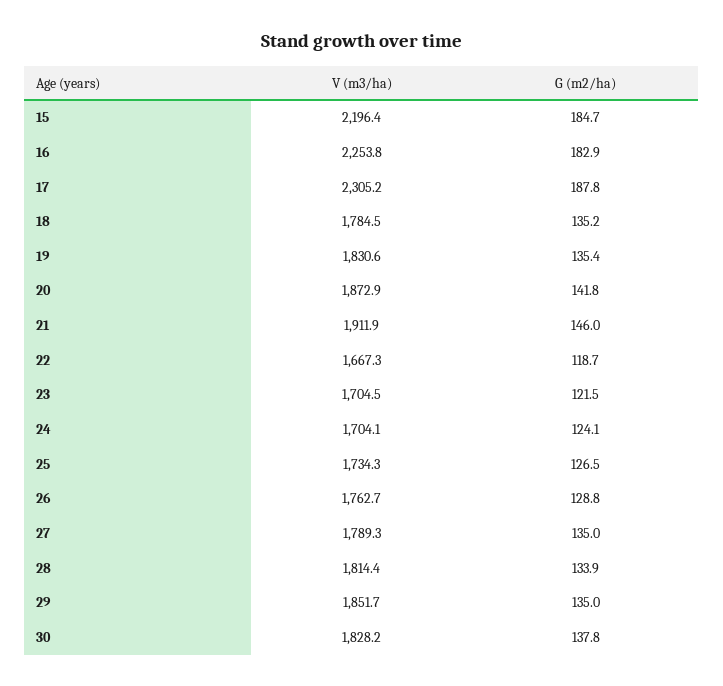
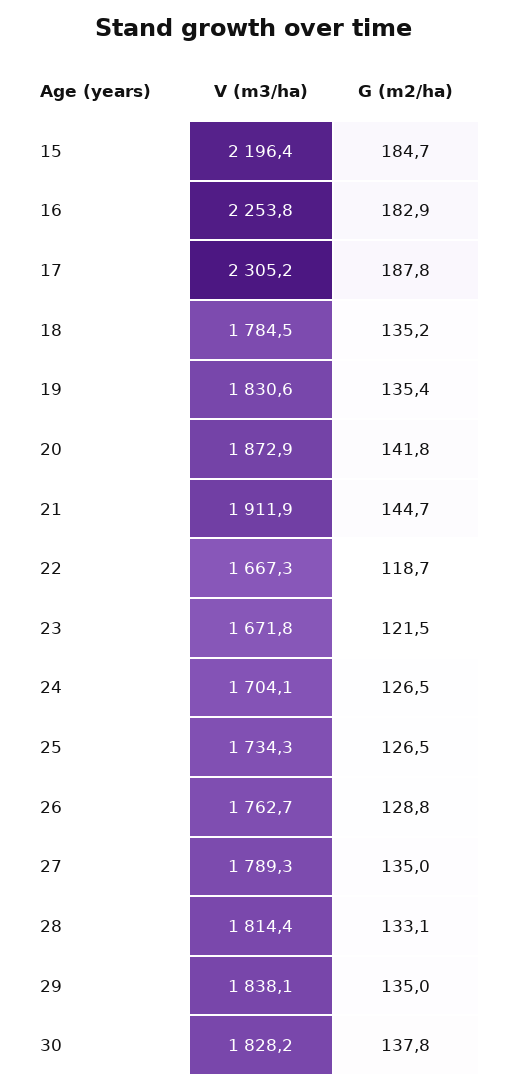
G (m2/ha), 21: 146 -> 144.7
V (m3/ha), 23: 1704.5 -> 1671.8
G (m2/ha), 24: 124.1 -> 126.5
G (m2/ha), 28: 133.9 -> 133.1
V (m3/ha), 29: 1851.7 -> 1838.1

